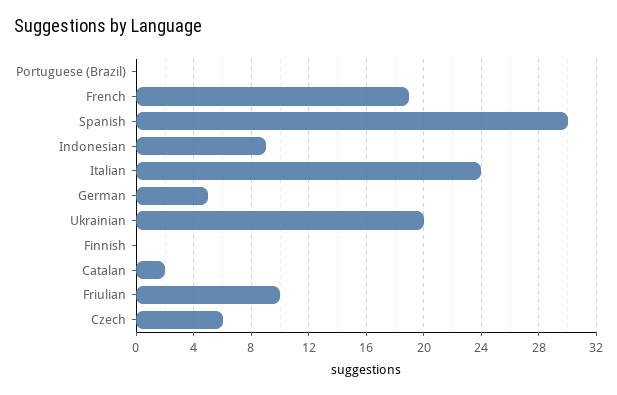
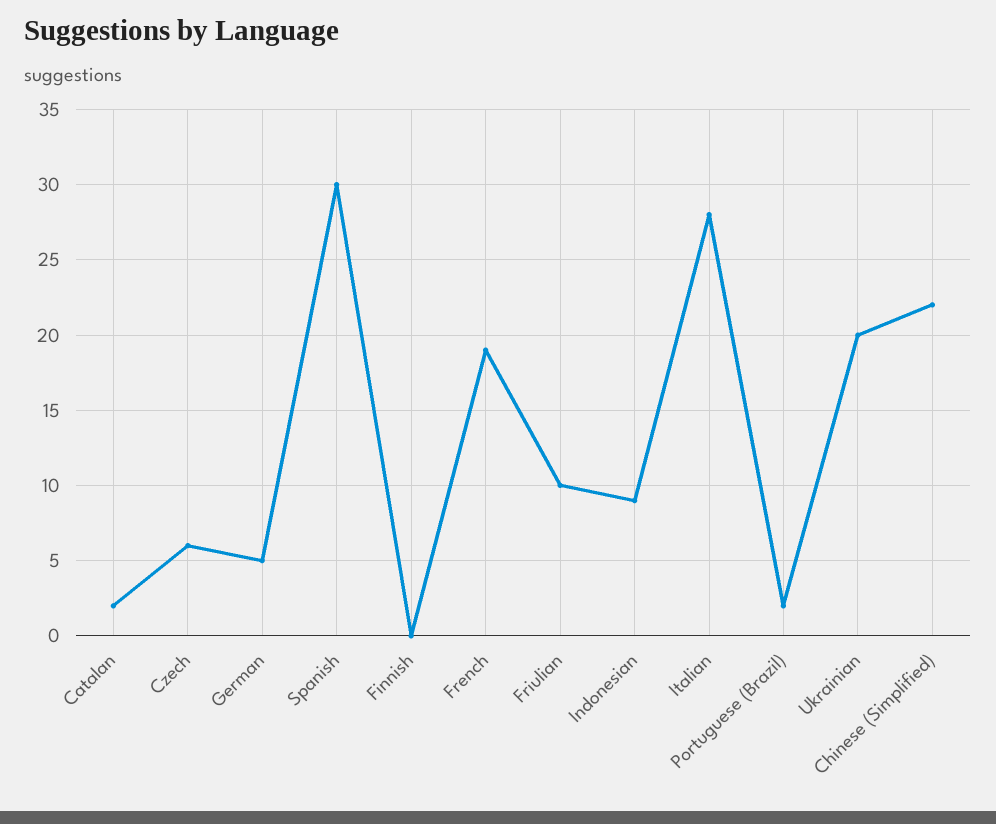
Portuguese (Brazil): 0 -> 2
Italian: 24 -> 28
Chinese (Simplified): none -> 22

